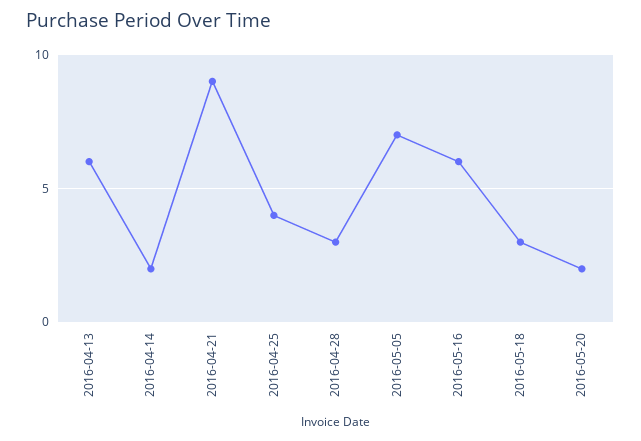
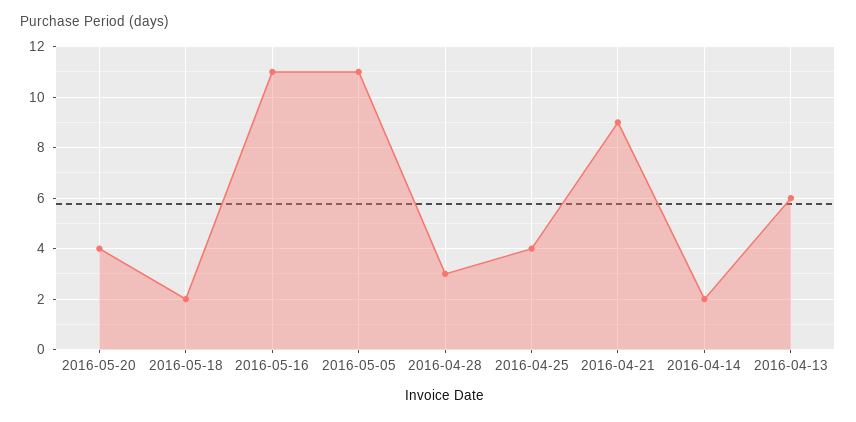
2016-05-05: 7 -> 11
2016-05-16: 6 -> 11
2016-05-18: 3 -> 2
2016-05-20: 2 -> 4

